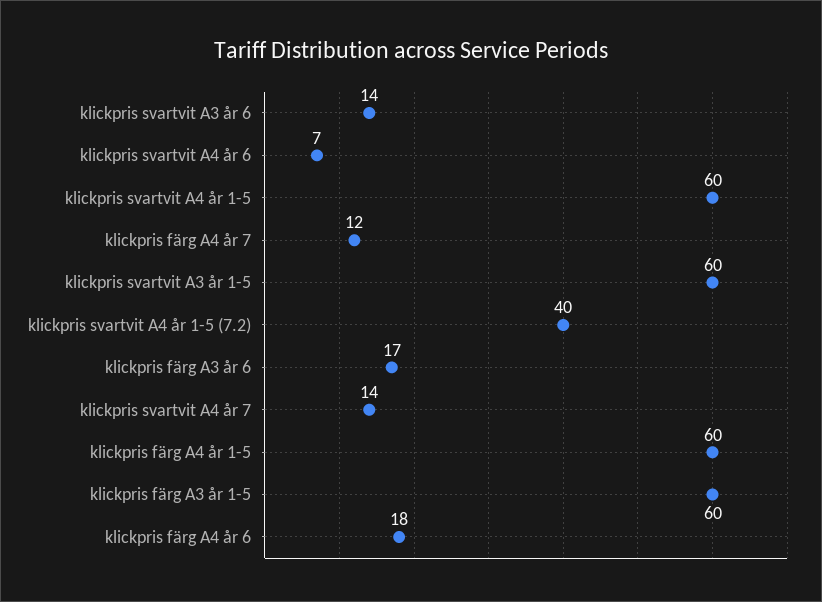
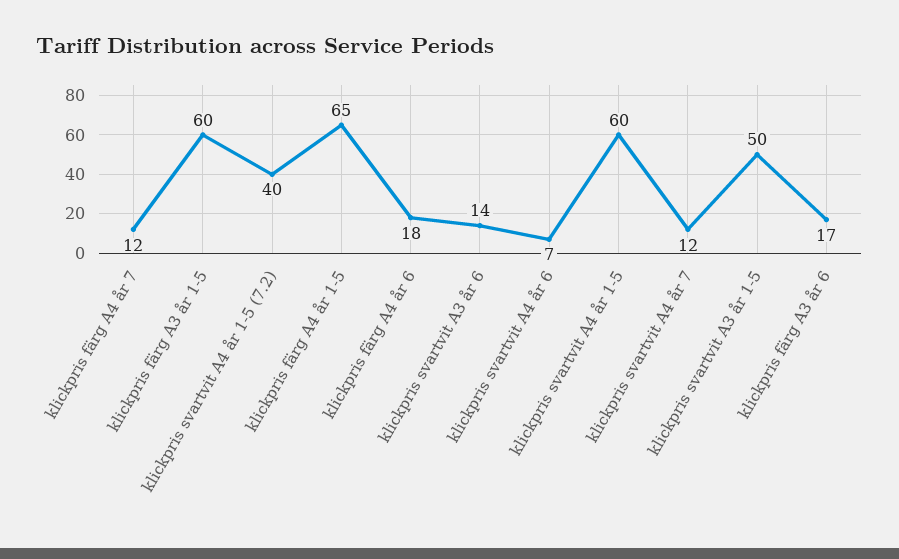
klickpris svartvit A3 år 1-5: 60 -> 50
klickpris svartvit A4 år 7: 14 -> 12
klickpris färg A4 år 1-5: 60 -> 65

